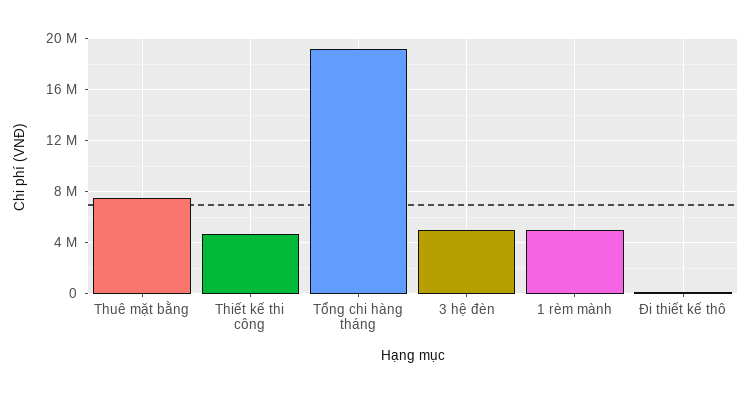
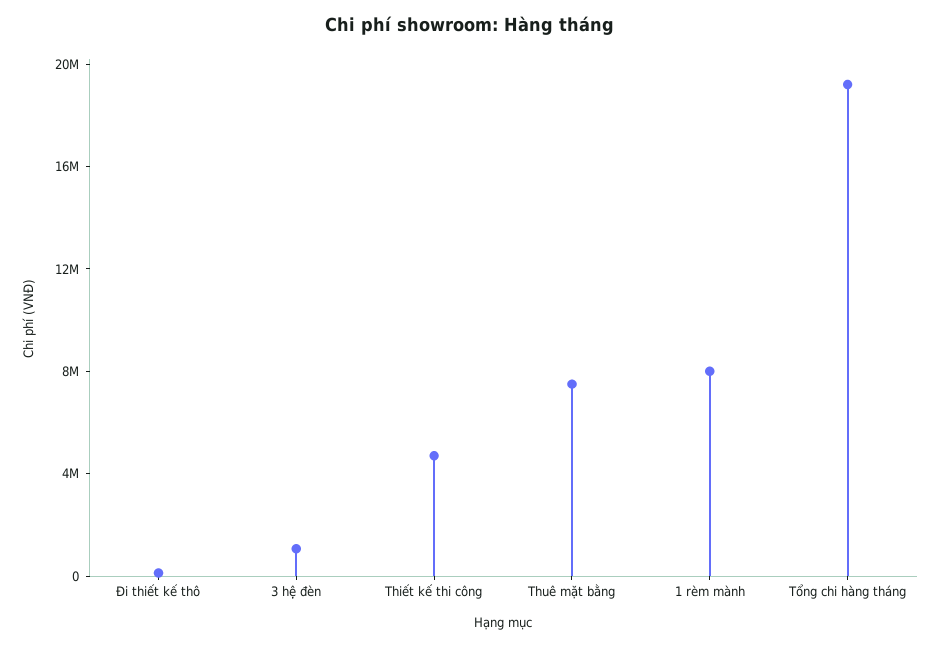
3 hệ đèn: 5000000 -> 1000000
1 rèm mành: 5000000 -> 8000000

